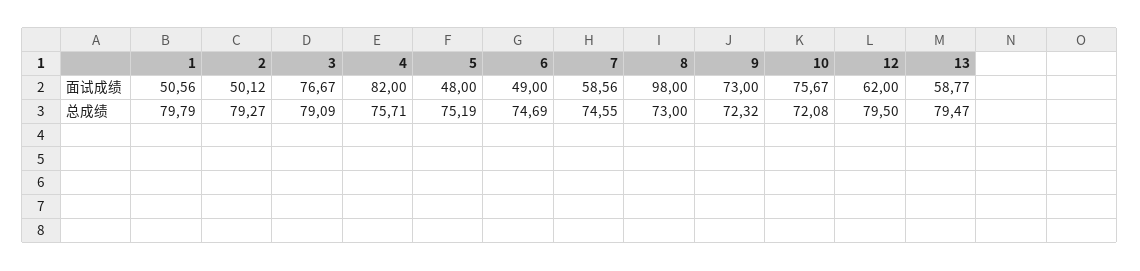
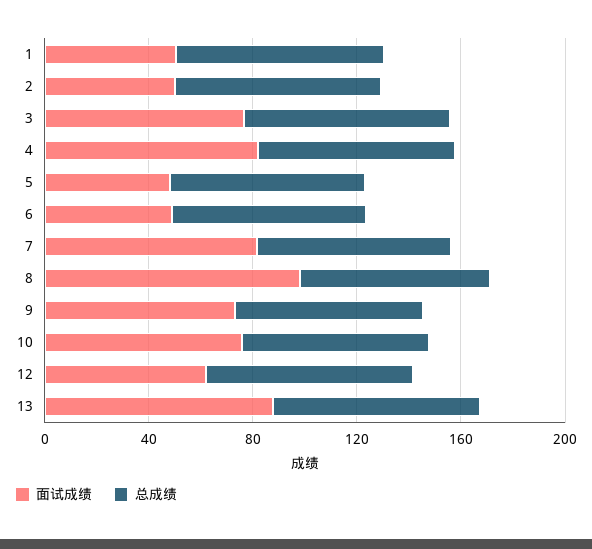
面试成绩, 7: 58.56 -> 80
面试成绩, 13: 58.77 -> 90

